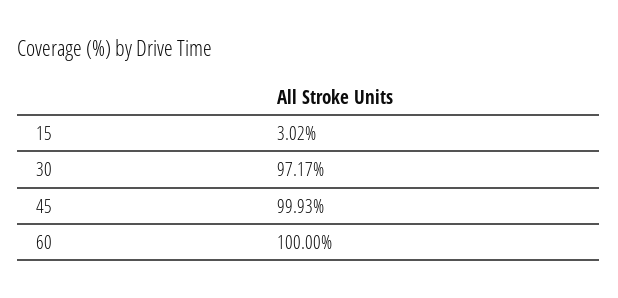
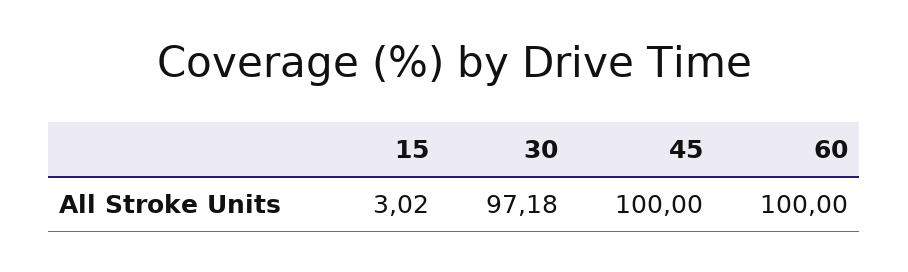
30: 97.17 -> 97.18
45: 99.93 -> 100

